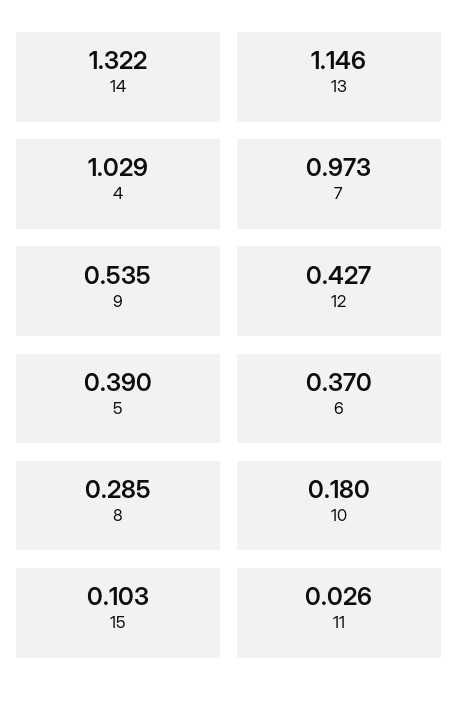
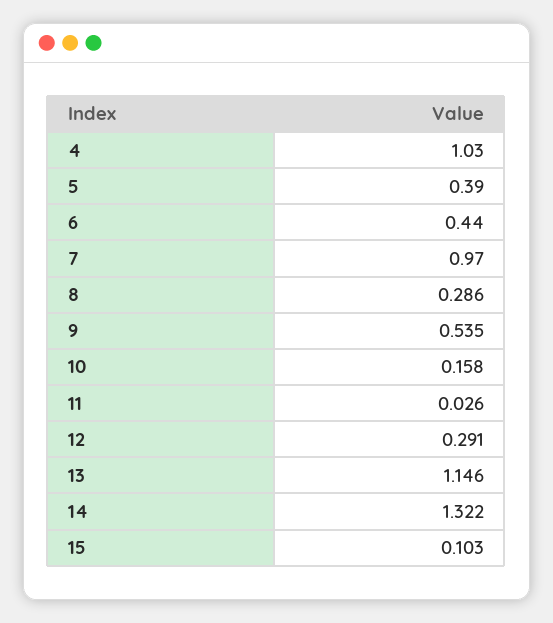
4: 1.029 -> 1.03
7: 0.973 -> 0.97
12: 0.427 -> 0.291
6: 0.37 -> 0.44
8: 0.285 -> 0.286
10: 0.18 -> 0.158

